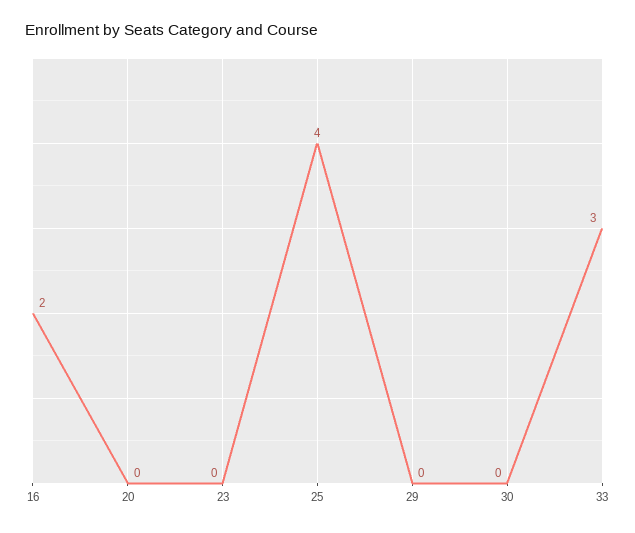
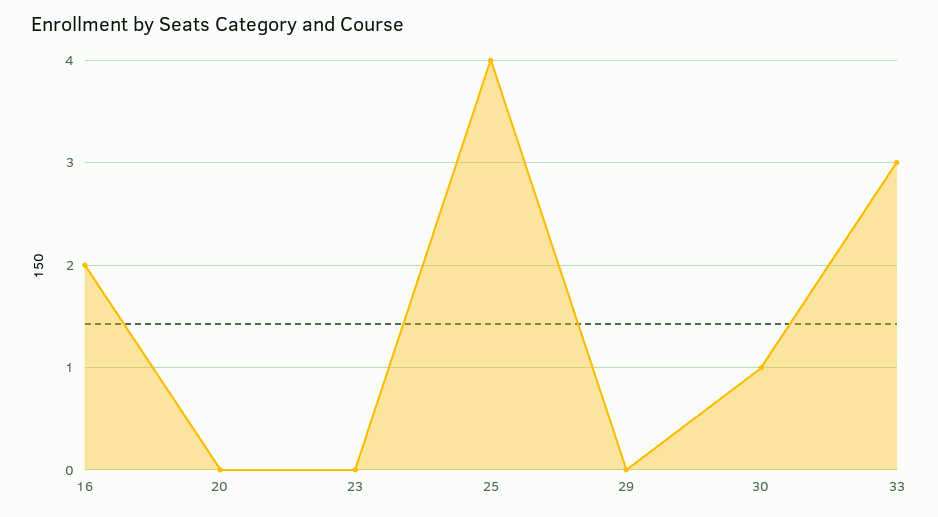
30: 0 -> 1

